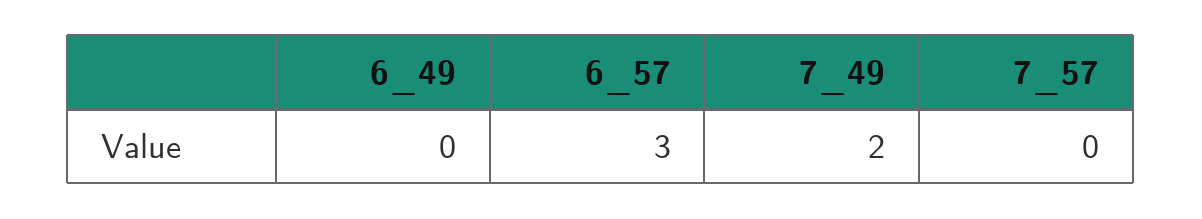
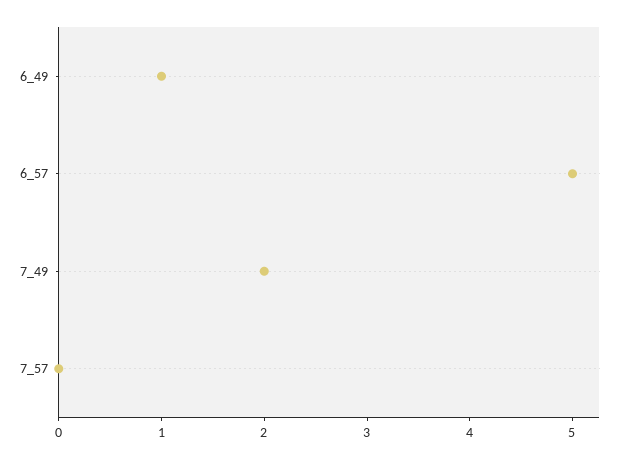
6_49: 0 -> 1
6_57: 3 -> 5

